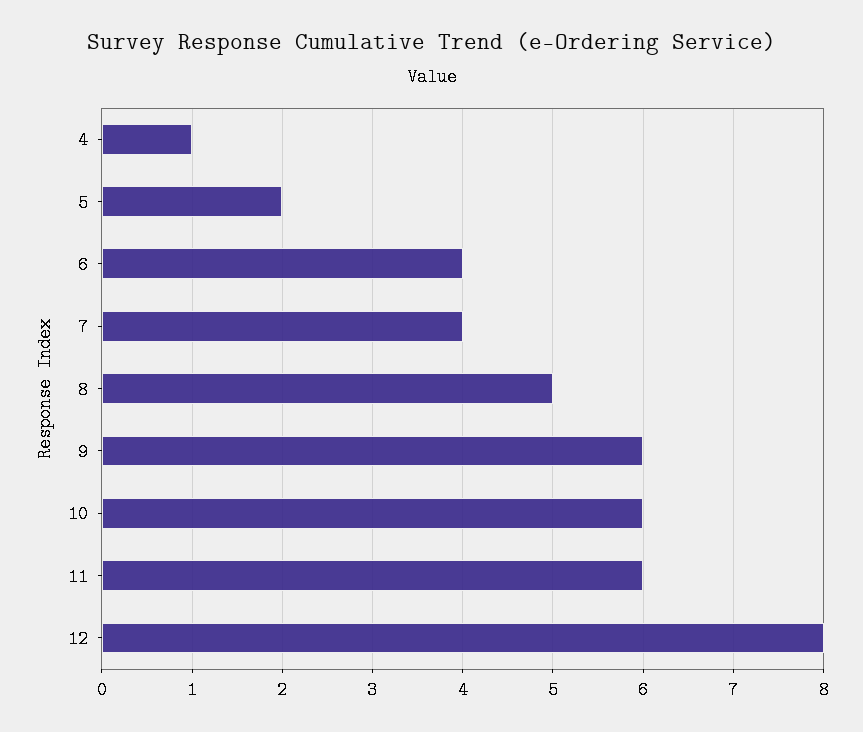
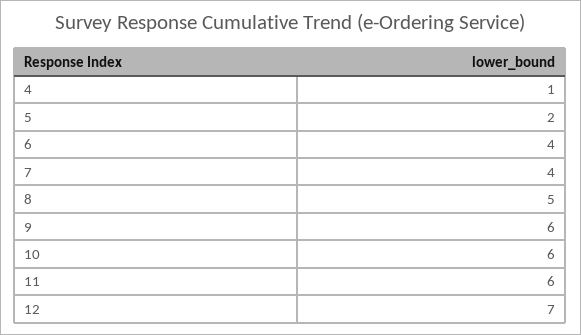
12: 8 -> 7

